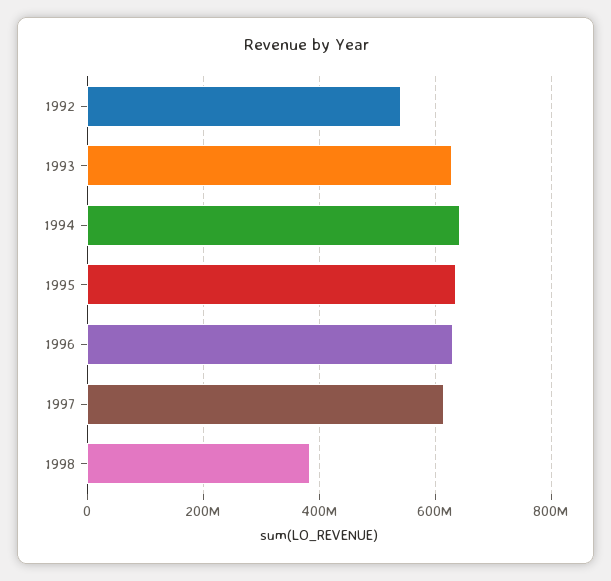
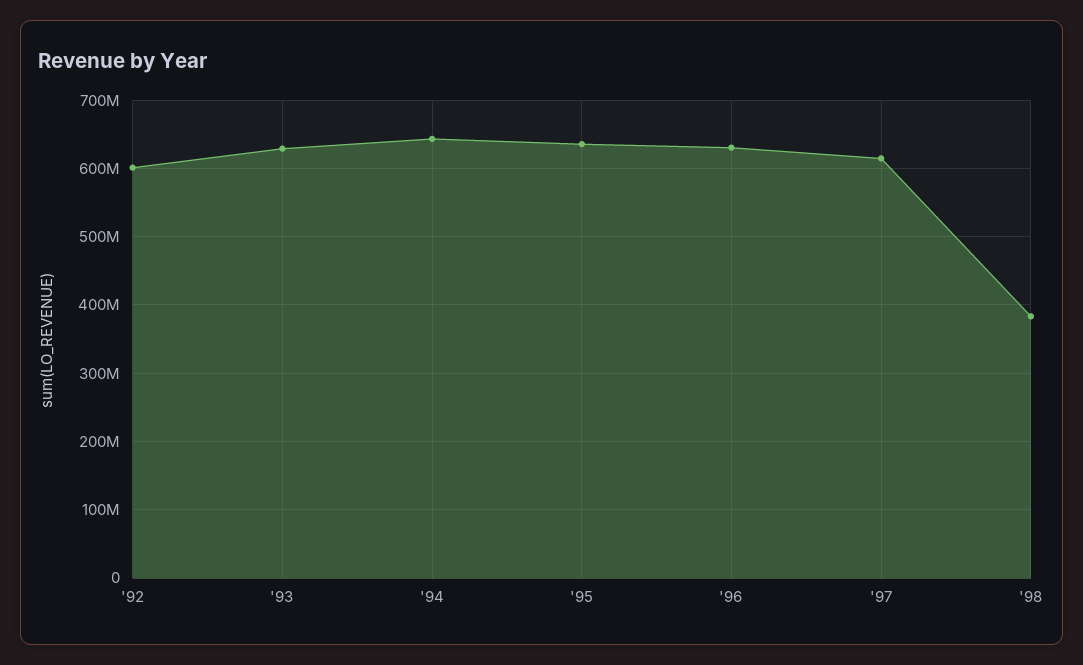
1992: 540000000 -> 600000000

